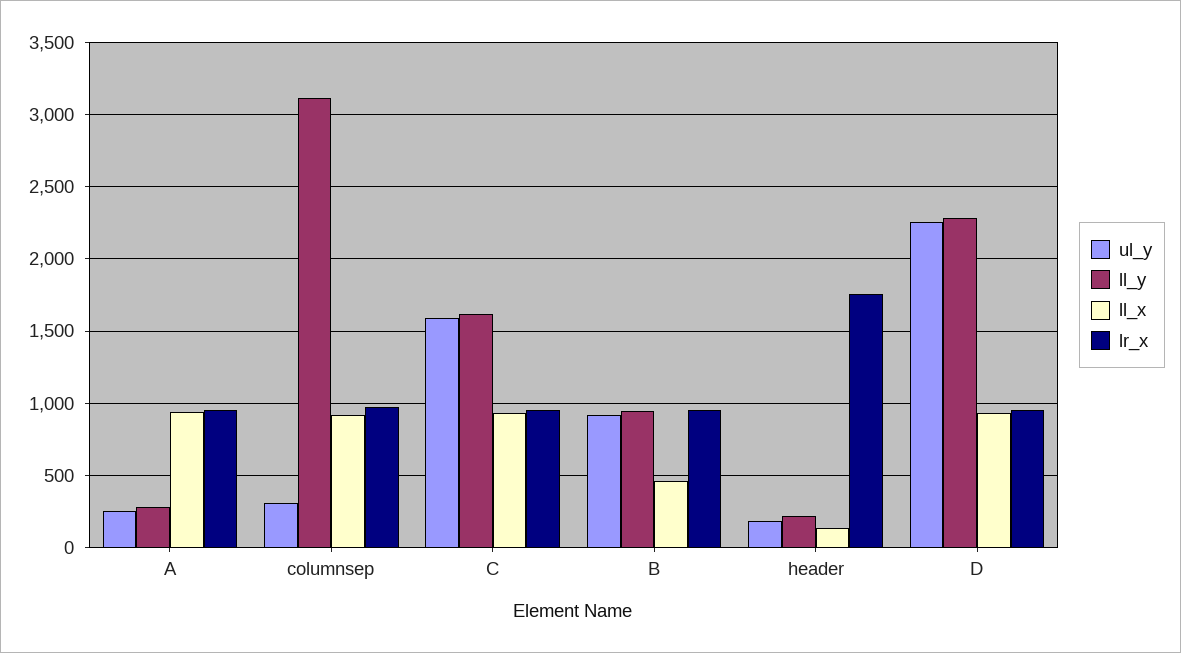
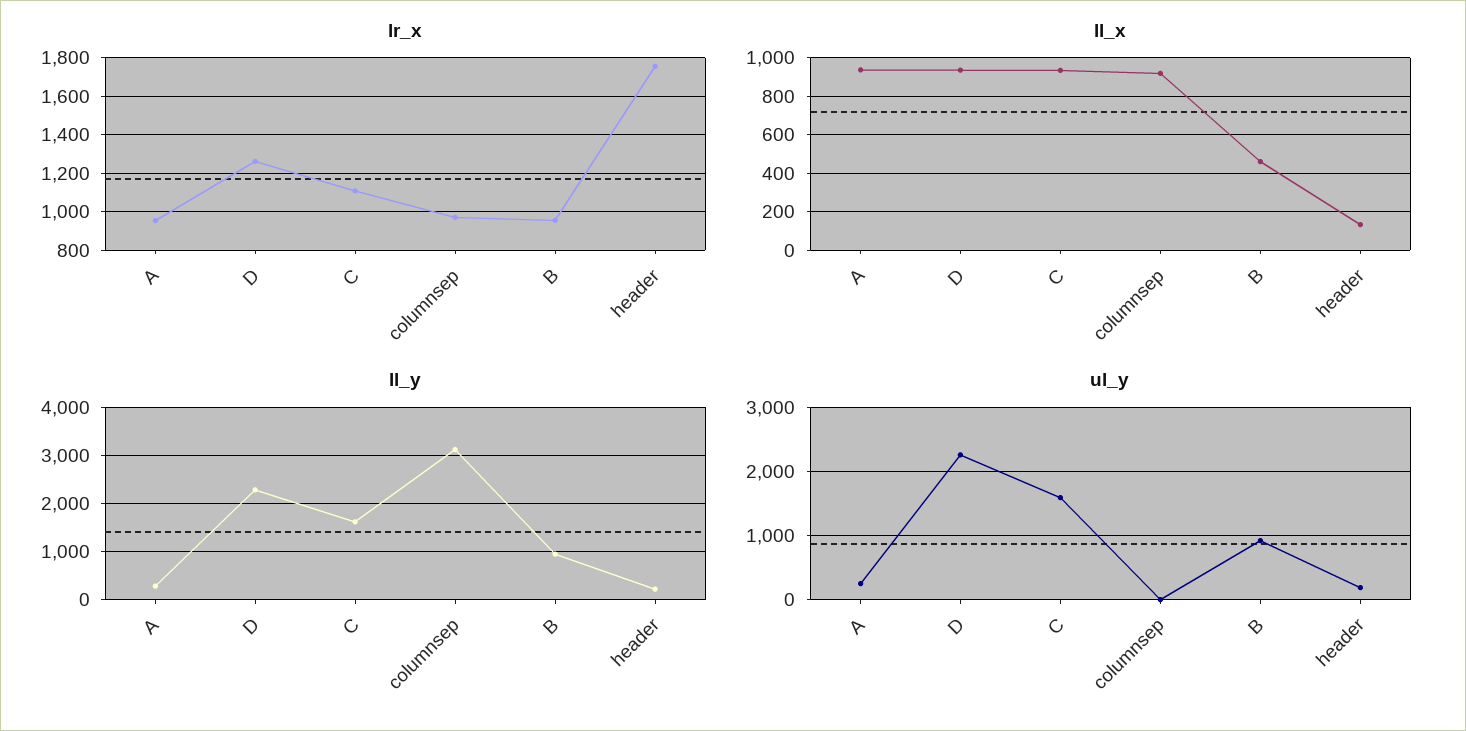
ul_y, columnsep: 300 -> 0
lr_x, C: 950 -> 1100
lr_x, D: 950 -> 1250

